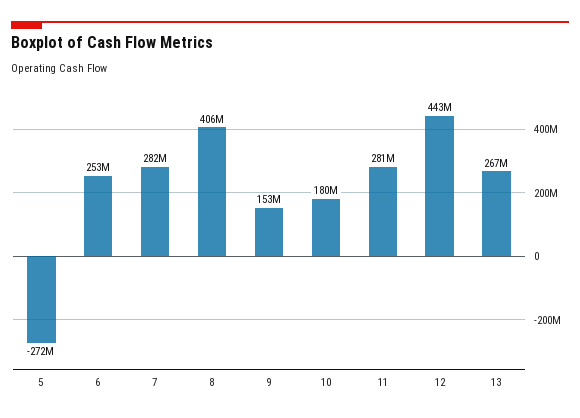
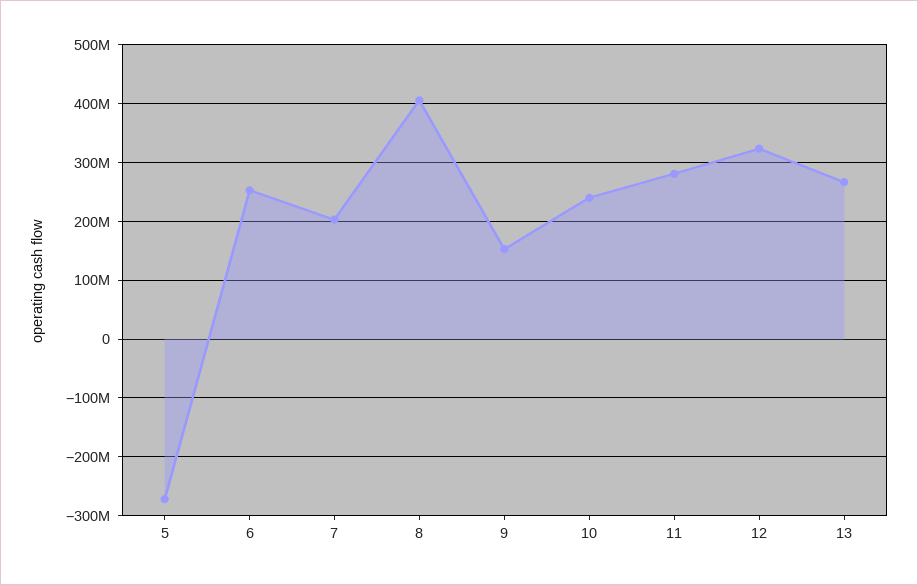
7: 282000000 -> 200000000
10: 180000000 -> 240000000
12: 443000000 -> 320000000

